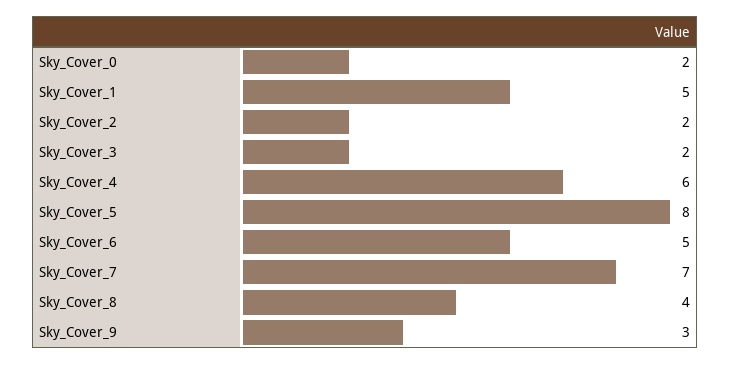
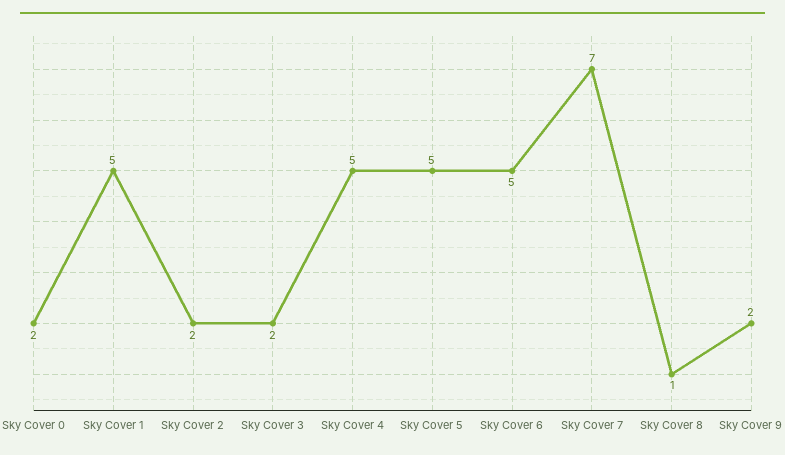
Sky_Cover_4: 6 -> 5
Sky_Cover_5: 8 -> 5
Sky_Cover_8: 4 -> 1
Sky_Cover_9: 3 -> 2

